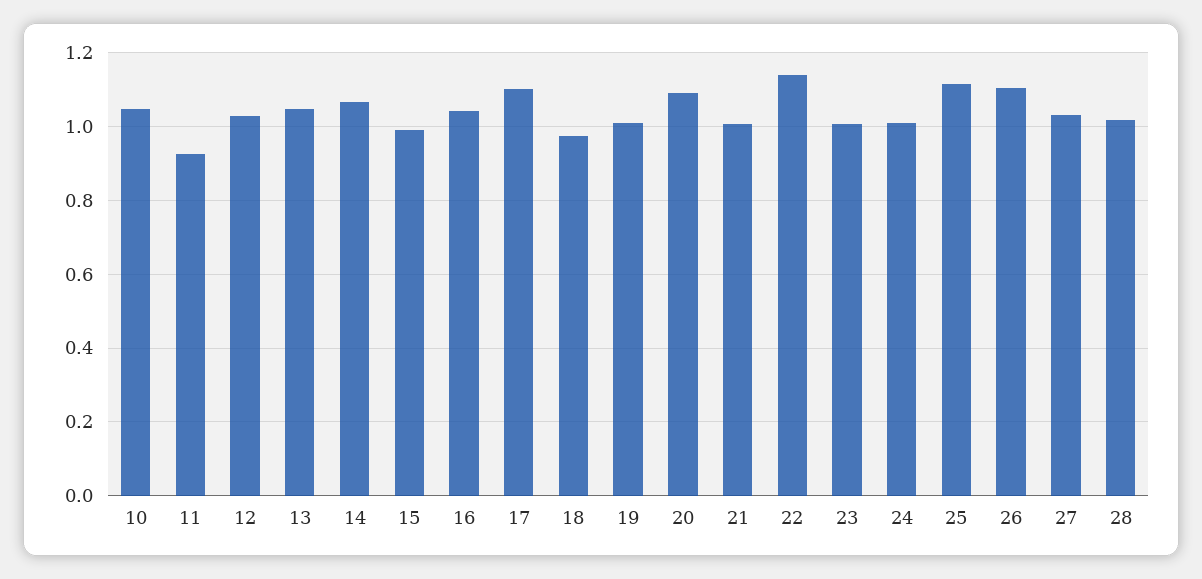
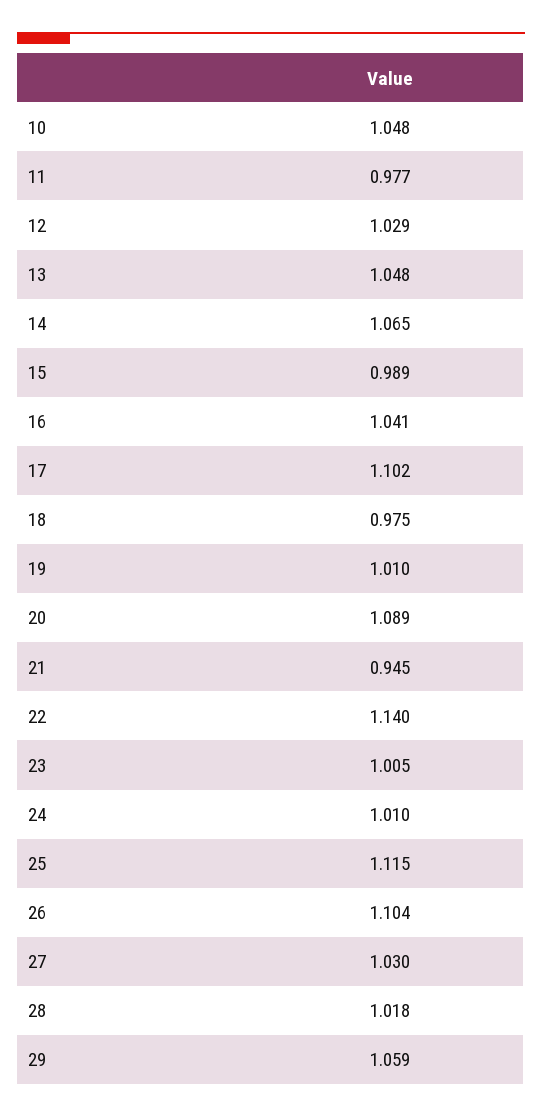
11: 0.92 -> 0.977
21: 1 -> 0.945
29: none -> 1.059

